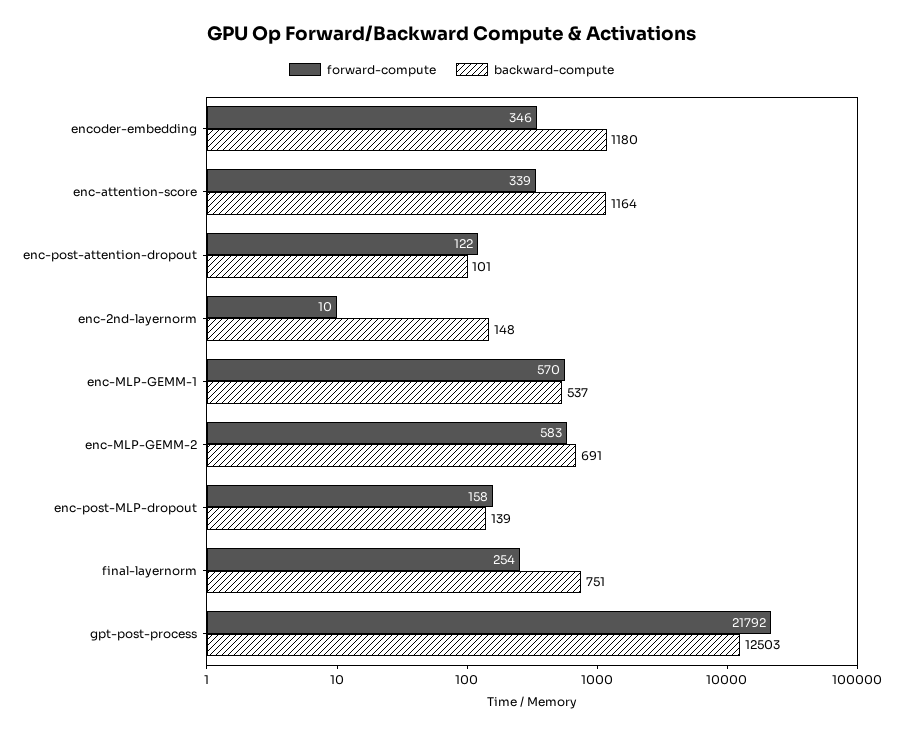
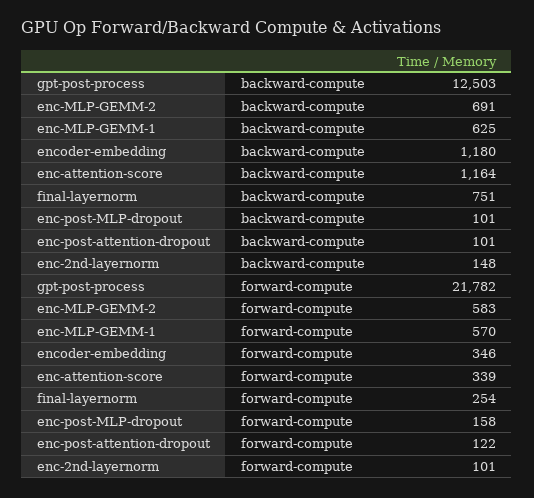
forward-compute, enc-2nd-layernorm: 10 -> 101
backward-compute, enc-MLP-GEMM-1: 537 -> 625
backward-compute, enc-post-MLP-dropout: 139 -> 101
forward-compute, gpt-post-process: 21792 -> 21782

